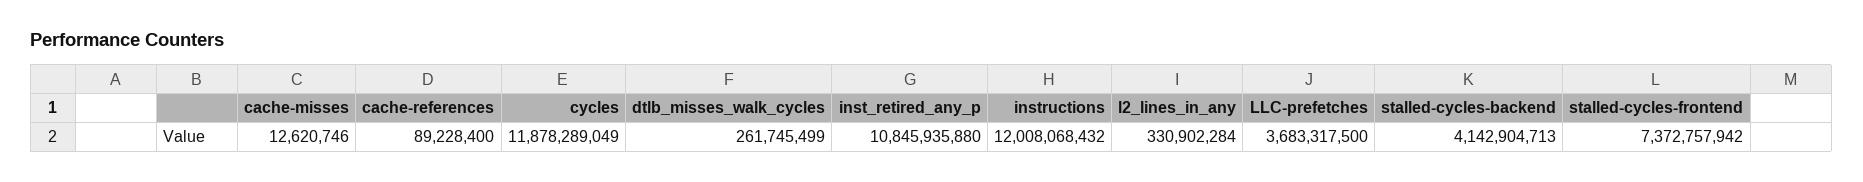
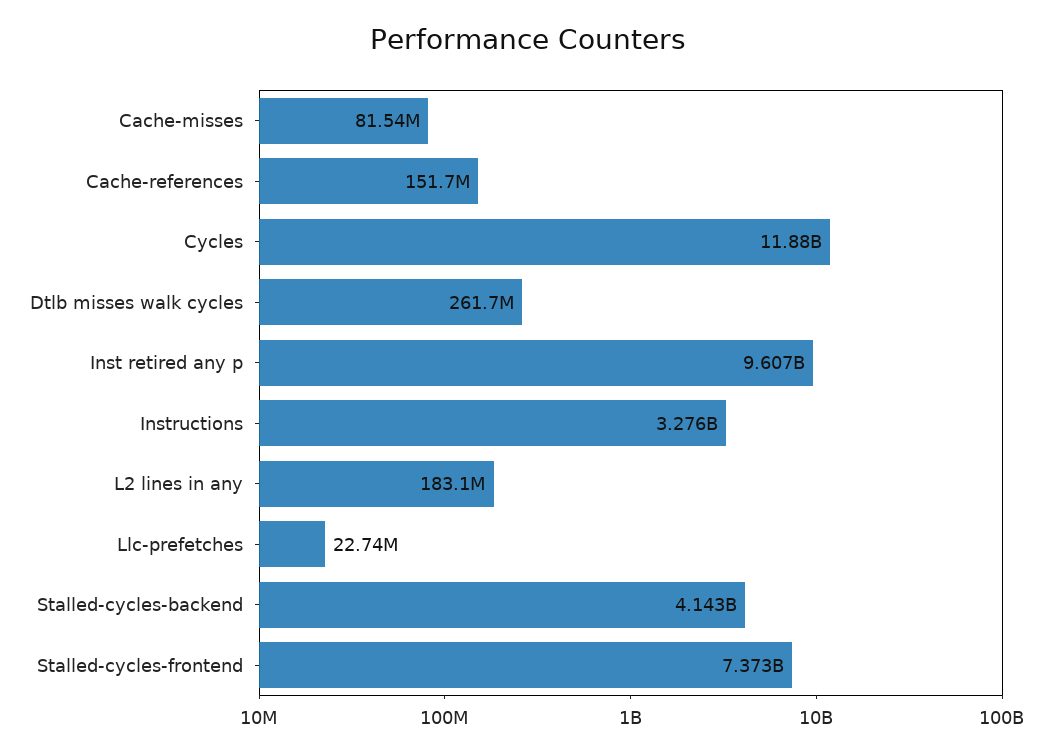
cache-misses: 12620746 -> 81540000
cache-references: 89228400 -> 151700000
inst_retired_any_p: 10845935880 -> 9607000000
instructions: 12008068432 -> 3276000000
l2_lines_in_any: 330902284 -> 183100000
LLC-prefetches: 3683317500 -> 22740000

